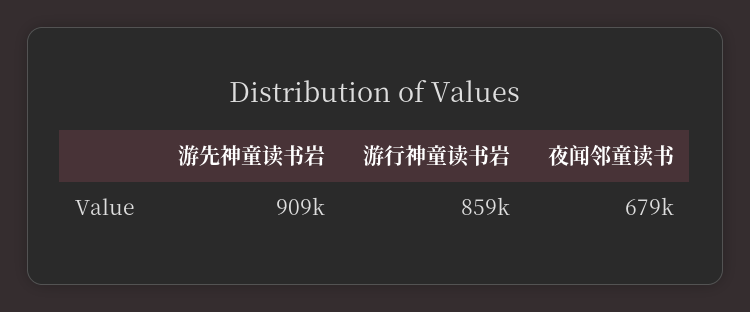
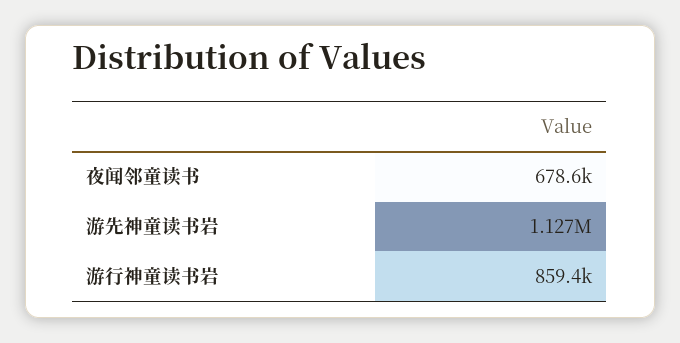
游先神童读书岩: 909000 -> 1127000

